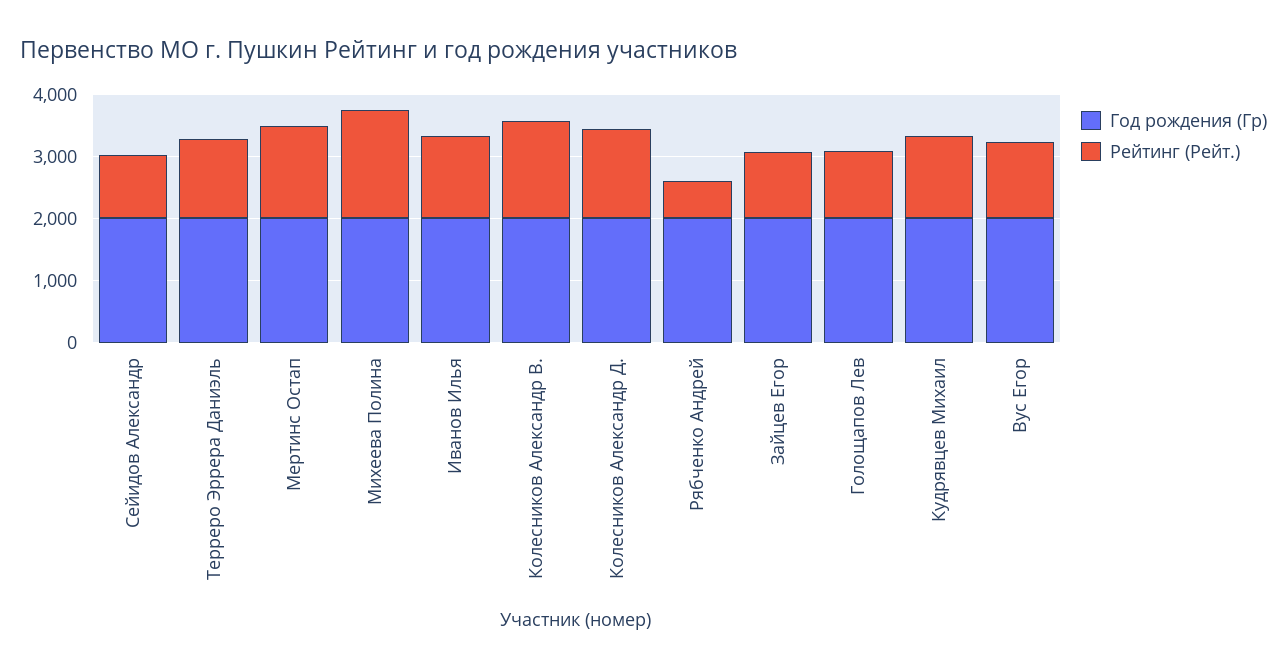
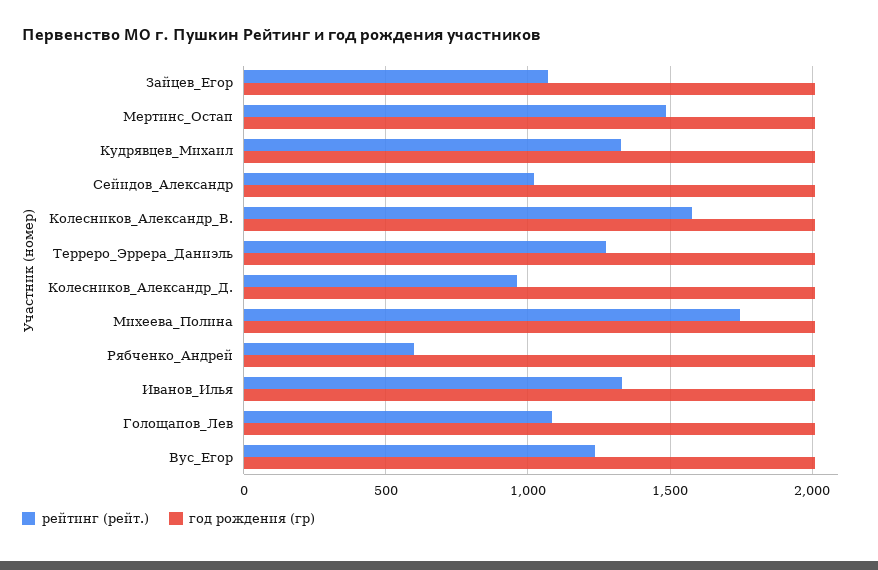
Рейтинг (Рейт.), Колесников Александр Д.: 1400 -> 950

